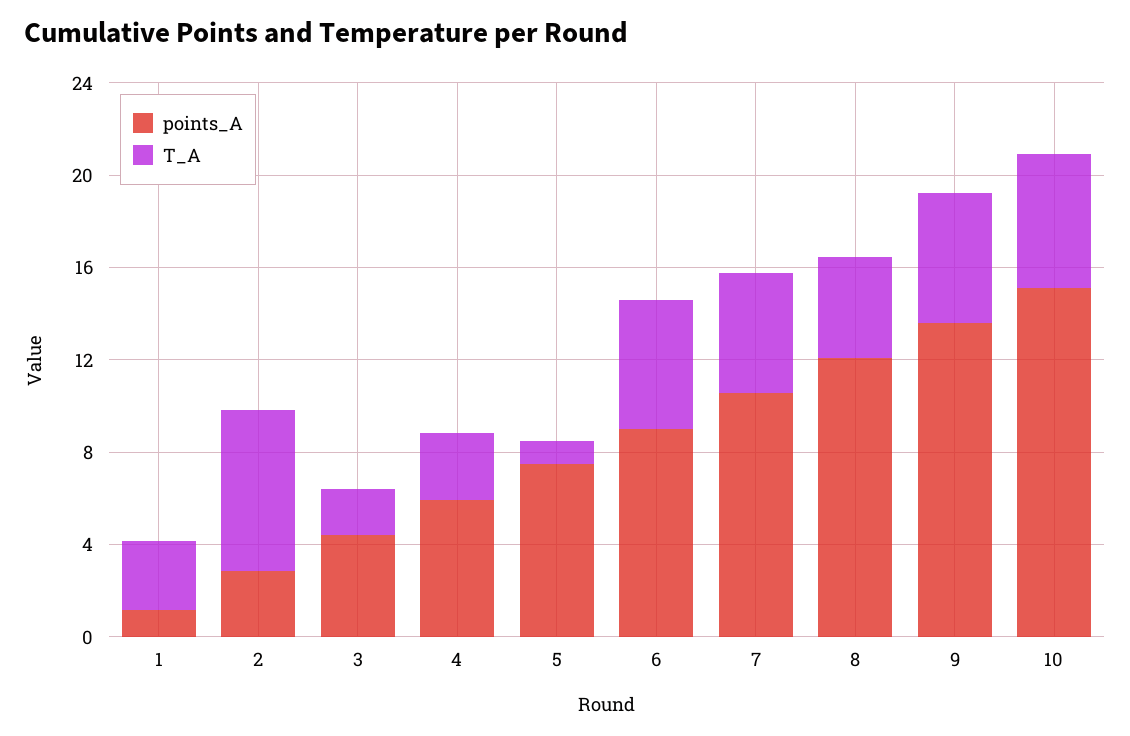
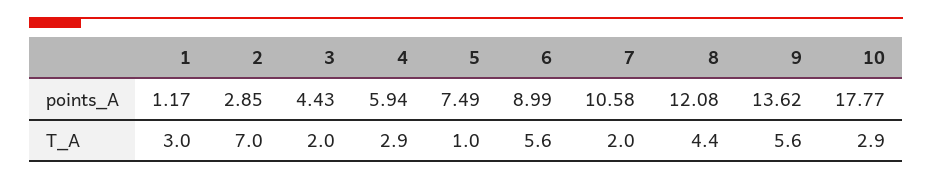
T_A, 7: 5 -> 2
points_A, 10: 15 -> 17.77
T_A, 10: 6 -> 2.9

